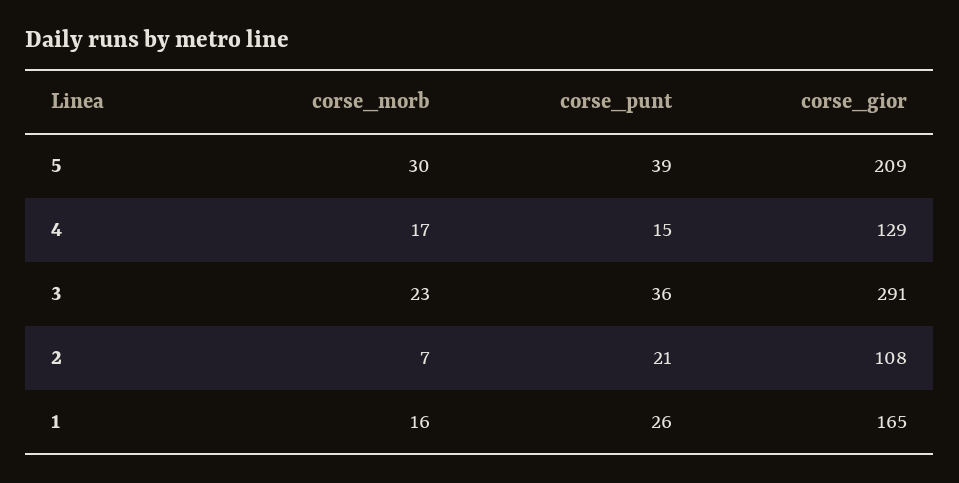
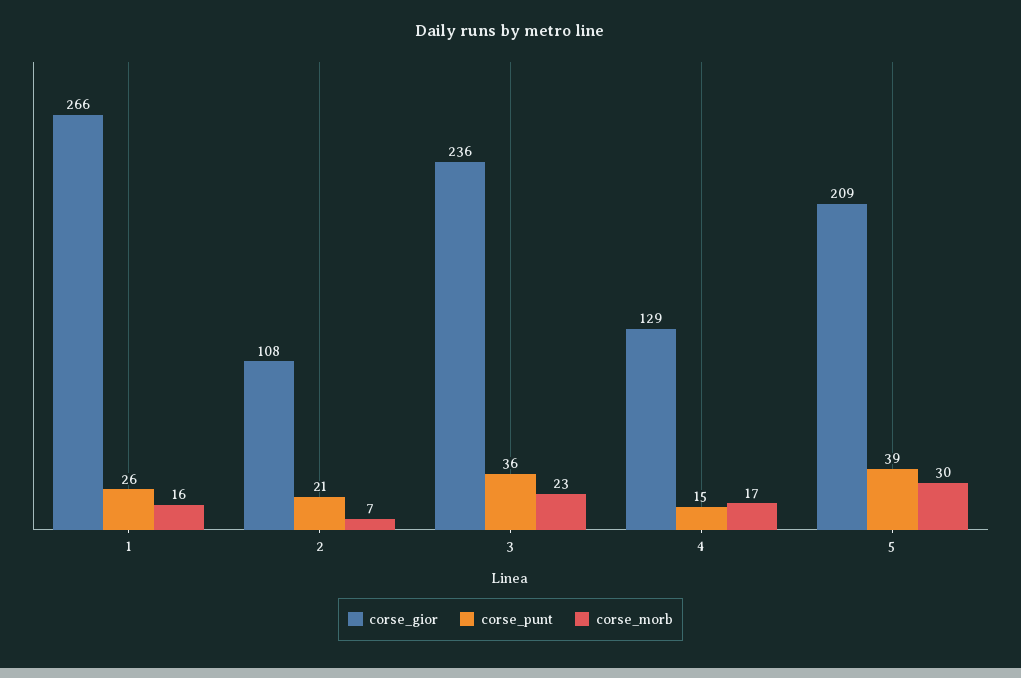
corse_gior, 3: 291 -> 236
corse_gior, 1: 165 -> 266

